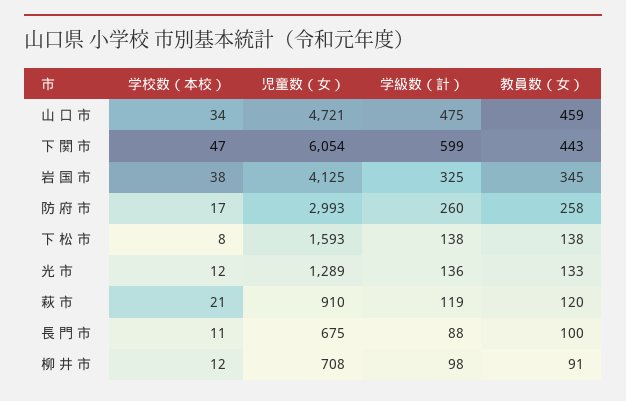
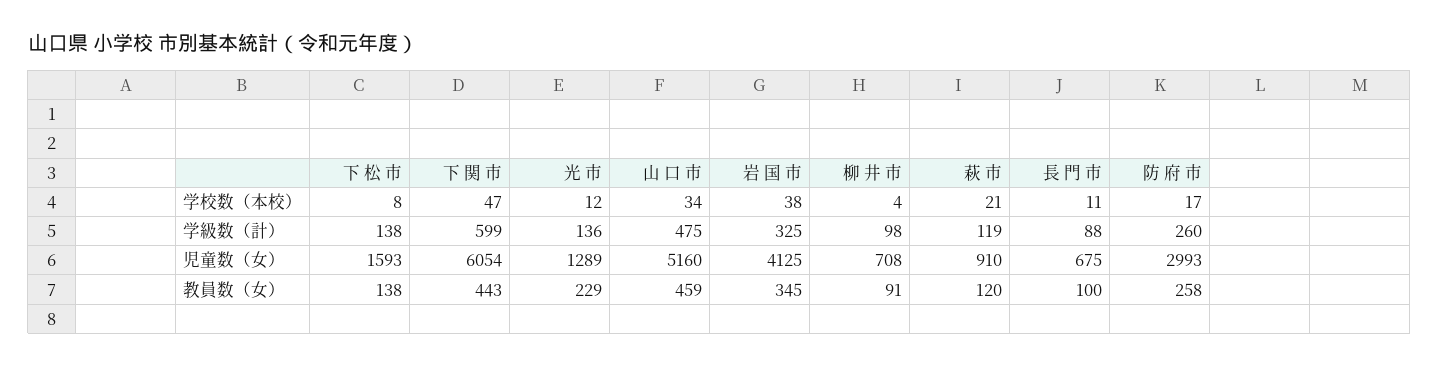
児童数（女）, 山 口 市: 4721 -> 5160
教員数（女）, 光 市: 133 -> 229
学校数（本校）, 柳 井 市: 12 -> 4

